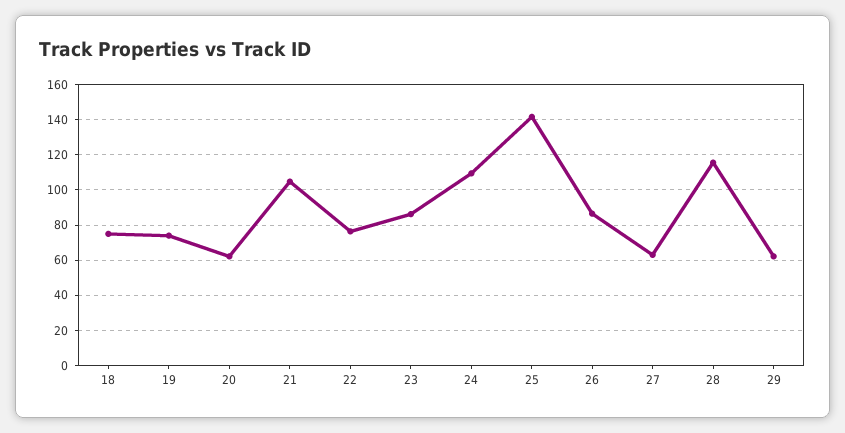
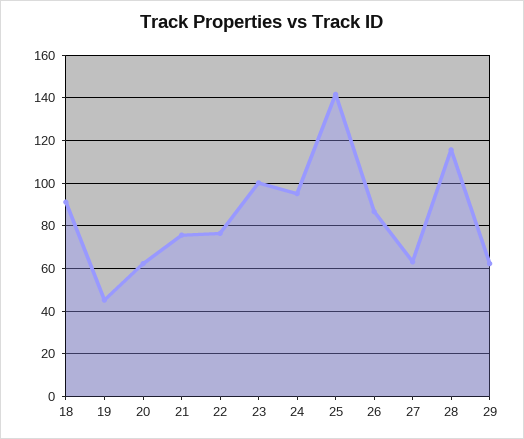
18: 75 -> 90
19: 75 -> 45
21: 105 -> 75
23: 85 -> 100
24: 110 -> 95

